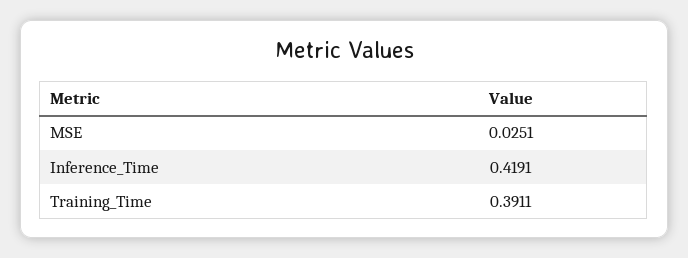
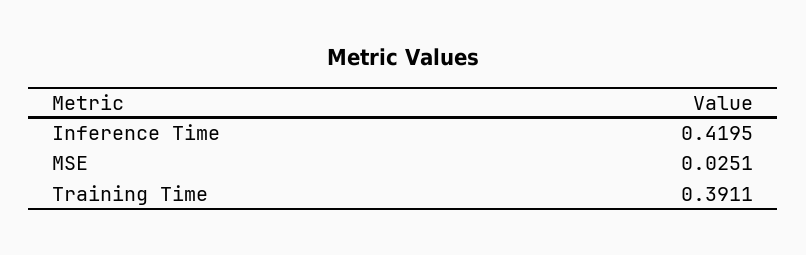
Inference_Time: 0.4191 -> 0.4195

